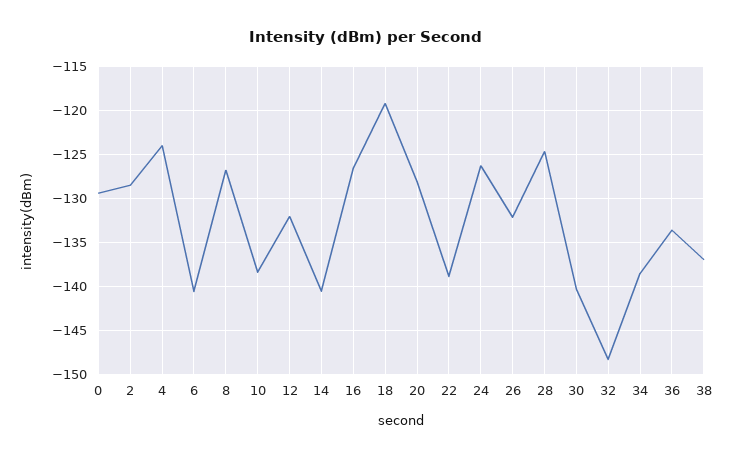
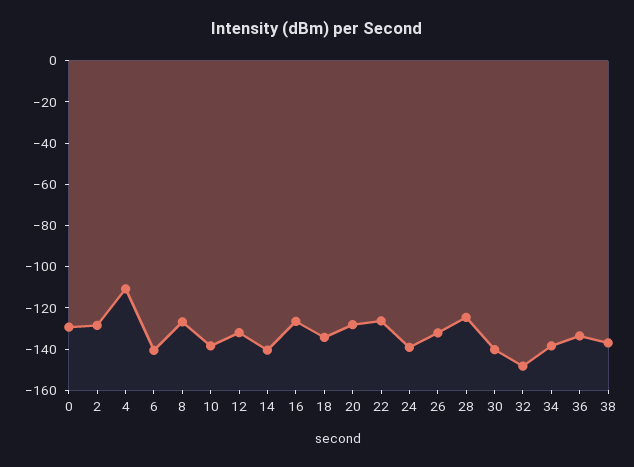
4: -124 -> -110
18: -119 -> -135
22: -139 -> -125
24: -126 -> -140

